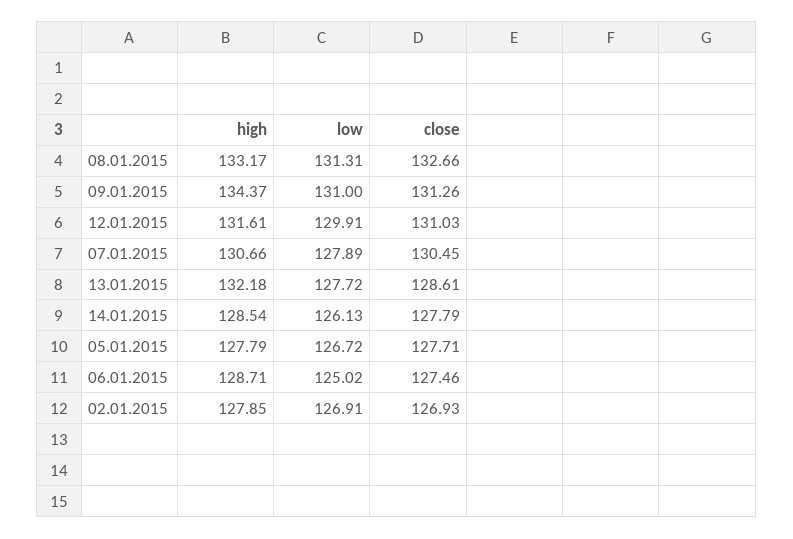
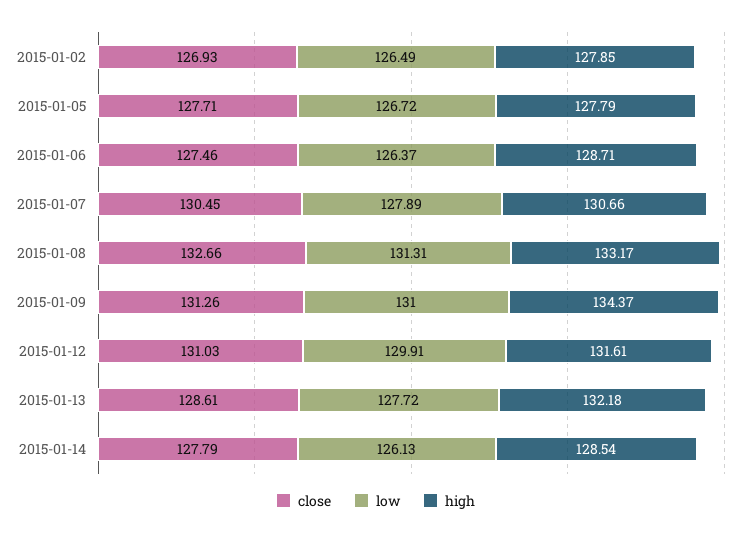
low, 06.01.2015: 125.02 -> 126.37
low, 02.01.2015: 126.91 -> 126.49

